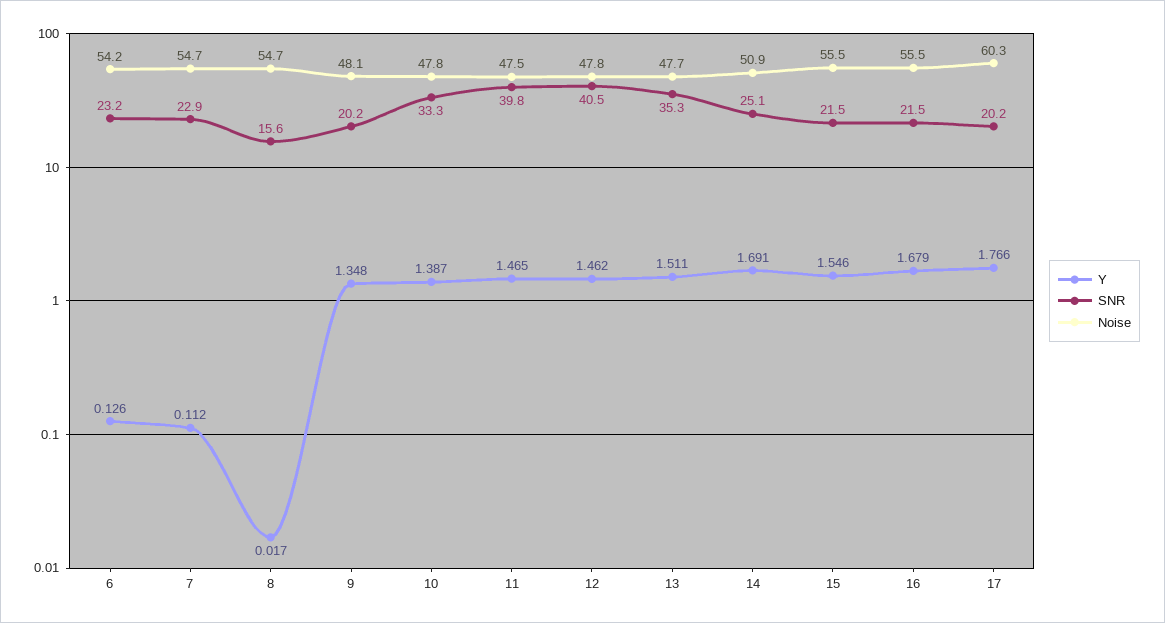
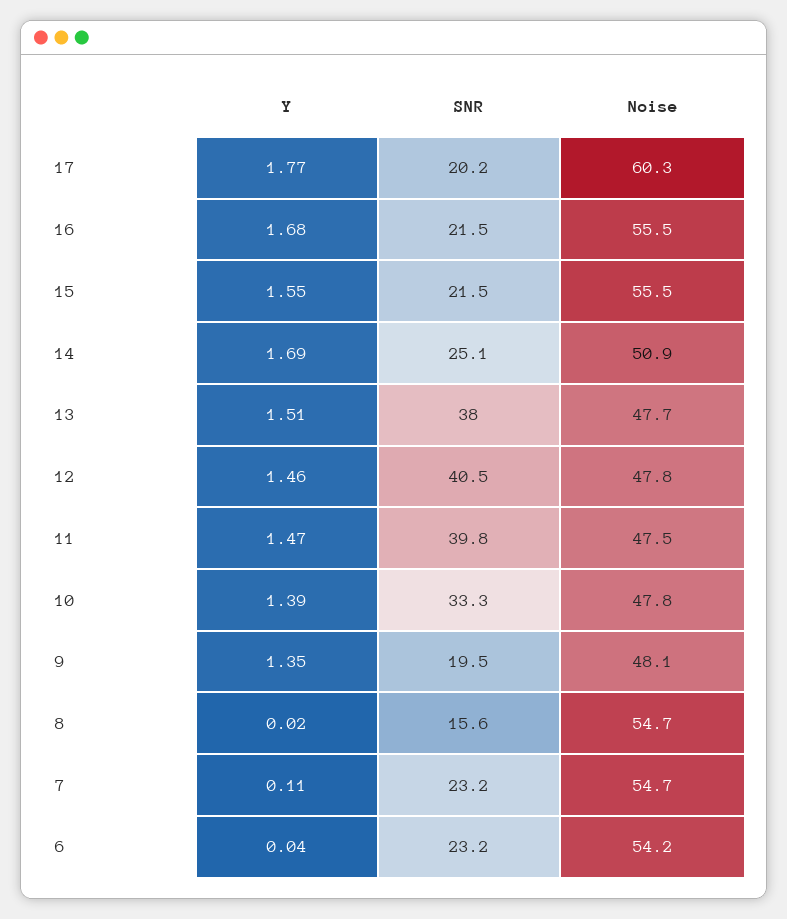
Y, 6: 0.126 -> 0.04
SNR, 7: 22.9 -> 23.2
SNR, 9: 20.2 -> 19.5
SNR, 13: 35.3 -> 38

